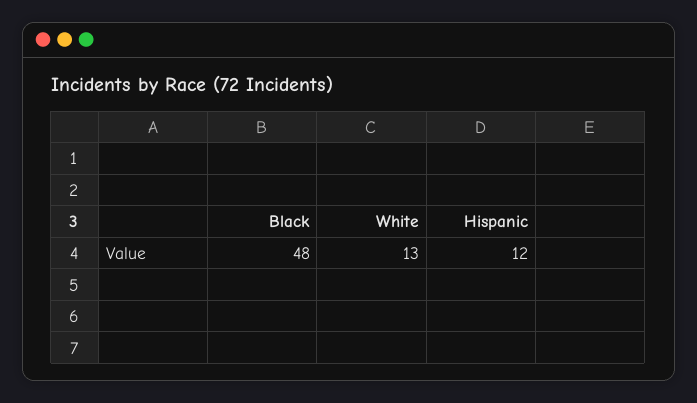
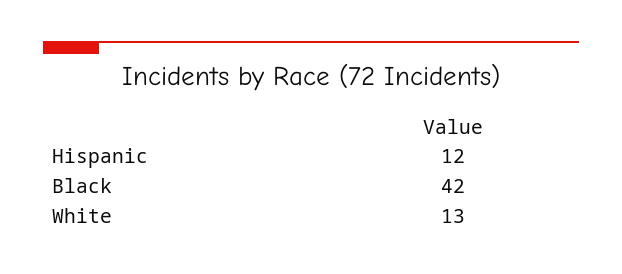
Black: 48 -> 42

